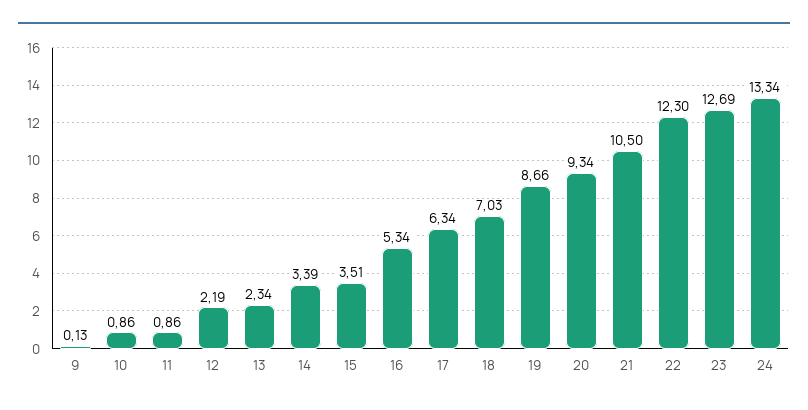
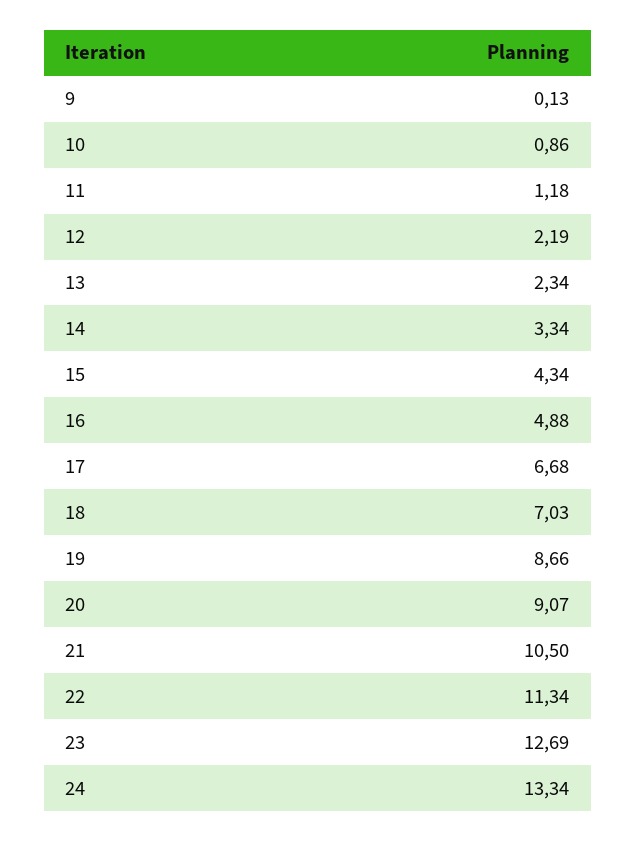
11: 0.86 -> 1.18
14: 3.39 -> 3.34
15: 3.51 -> 4.34
16: 5.34 -> 4.88
17: 6.34 -> 6.68
20: 9.34 -> 9.07
22: 12.3 -> 11.34

